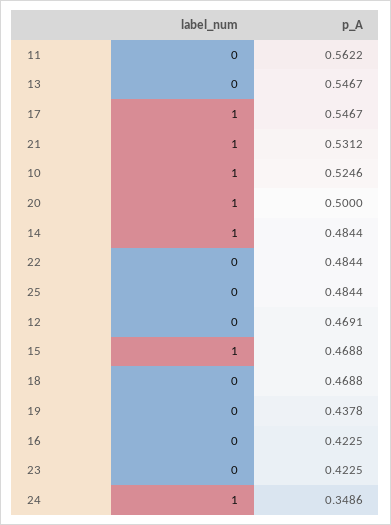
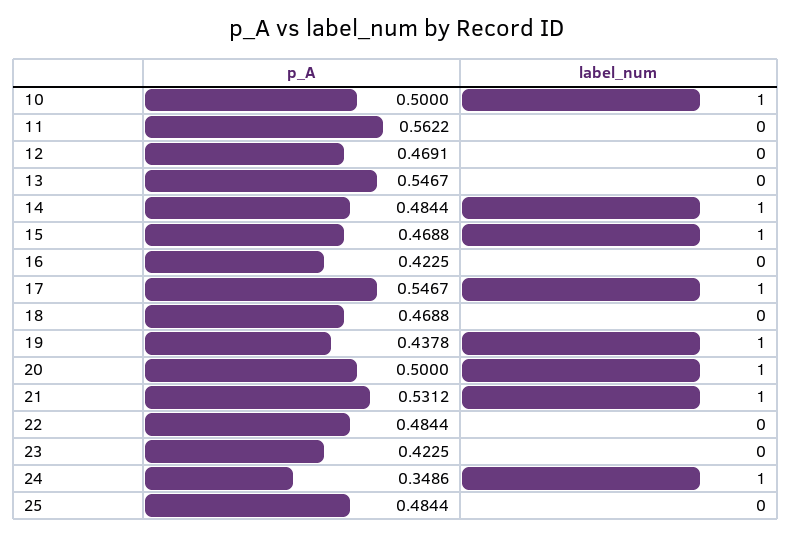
p_A, 10: 0.5246 -> 0.5
label_num, 19: 0 -> 1

